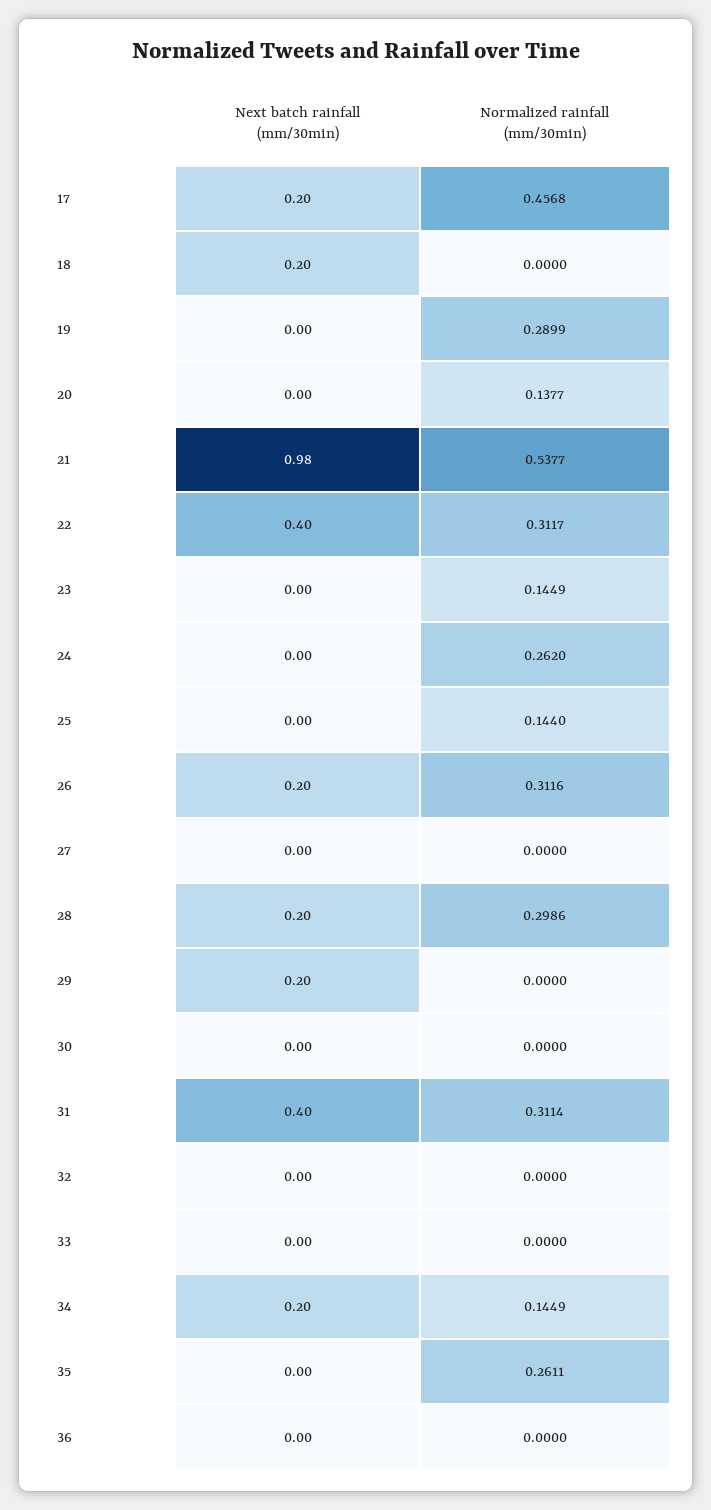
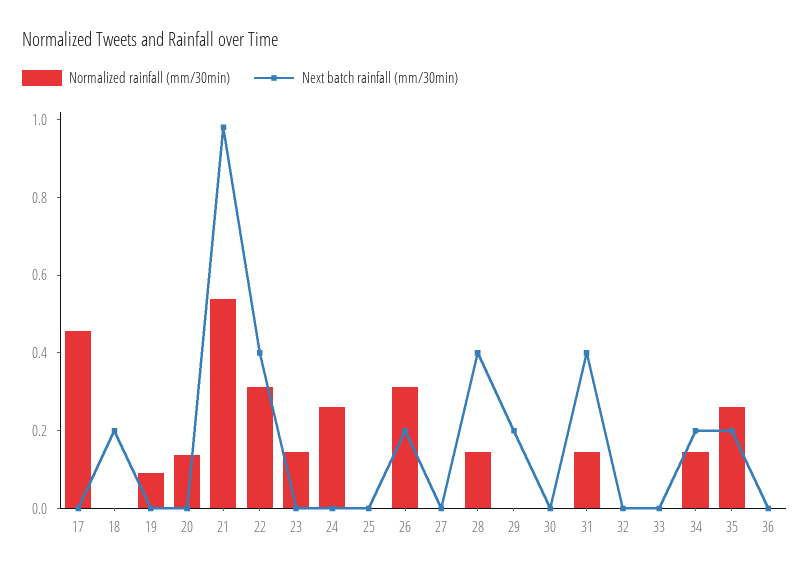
Next batch rainfall (mm/30min), 17: 0.2 -> 0
Normalized rainfall (mm/30min), 19: 0.2899 -> 0.1
Normalized rainfall (mm/30min), 25: 0.144 -> 0
Next batch rainfall (mm/30min), 28: 0.2 -> 0.4
Normalized rainfall (mm/30min), 28: 0.2986 -> 0.15
Normalized rainfall (mm/30min), 31: 0.3114 -> 0.15
Next batch rainfall (mm/30min), 35: 0 -> 0.2

